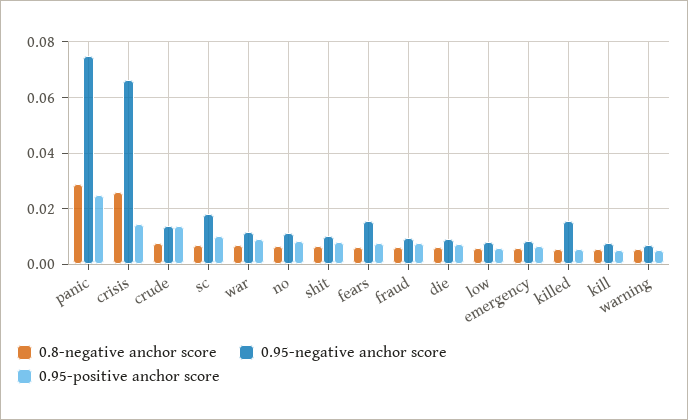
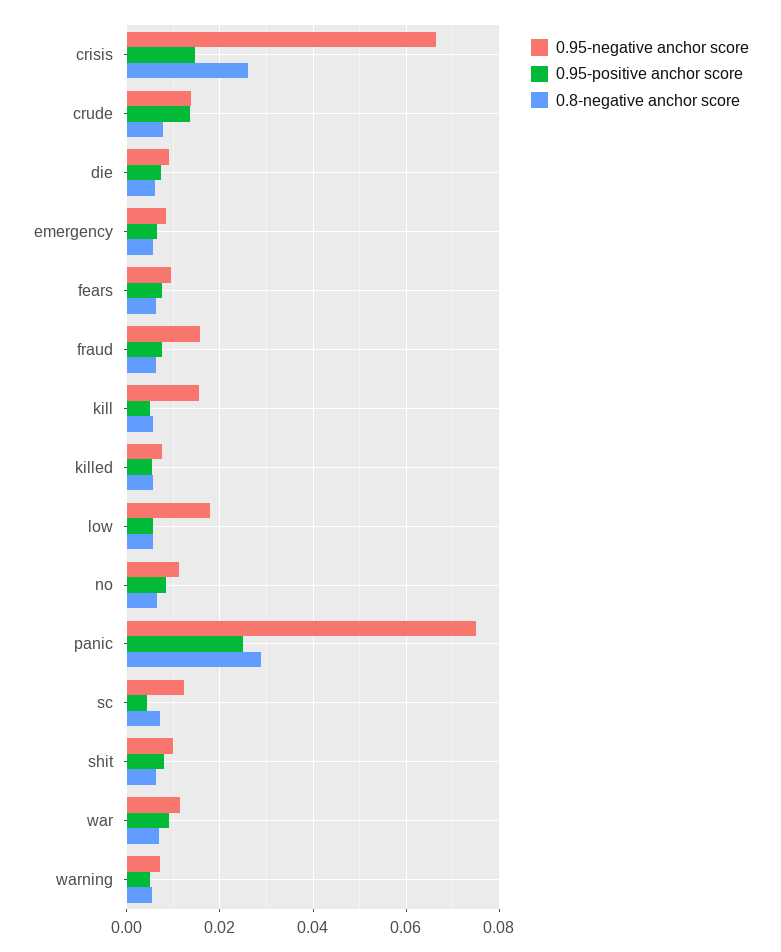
0.95-negative anchor score, sc: 0.0175 -> 0.012
0.95-positive anchor score, sc: 0.01 -> 0.004
0.95-negative anchor score, fears: 0.015 -> 0.01
0.95-negative anchor score, fraud: 0.01 -> 0.016
0.95-negative anchor score, low: 0.0075 -> 0.018
0.95-negative anchor score, killed: 0.015 -> 0.008
0.95-negative anchor score, kill: 0.0075 -> 0.016

